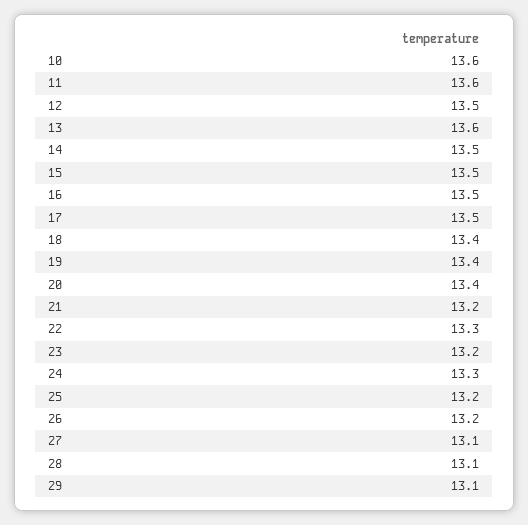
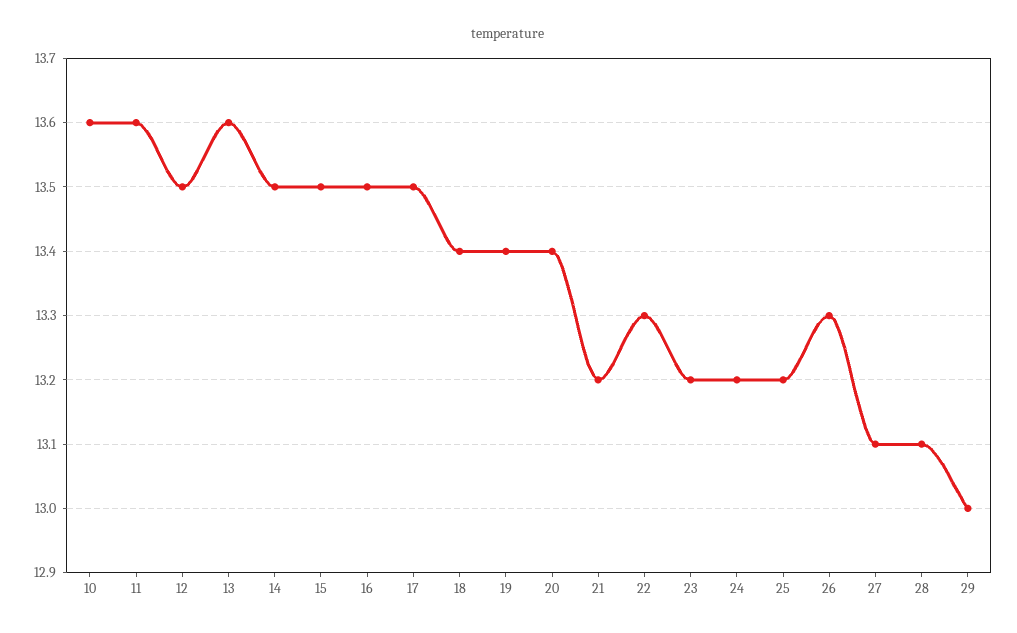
24: 13.3 -> 13.2
26: 13.2 -> 13.3
29: 13.1 -> 13

